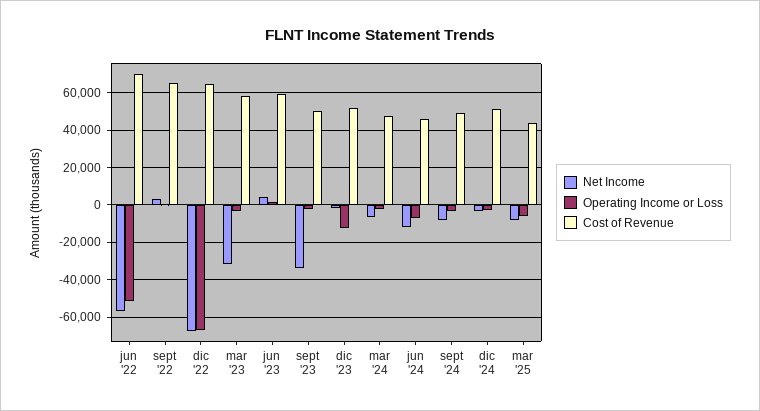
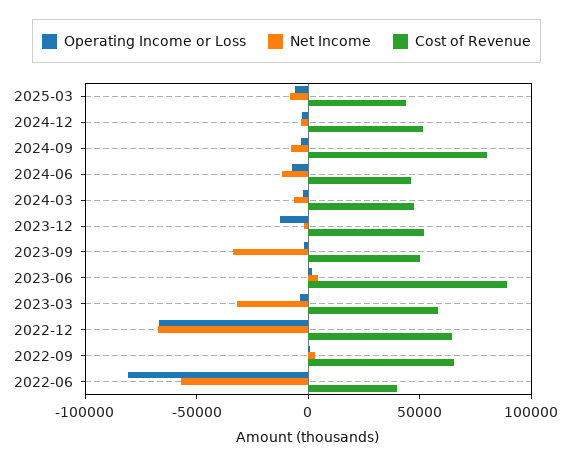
Operating Income or Loss, jun '22: -50000 -> -80000
Cost of Revenue, jun '22: 70000 -> 40000
Cost of Revenue, jun '23: 60000 -> 90000
Cost of Revenue, sept '24: 50000 -> 80000

